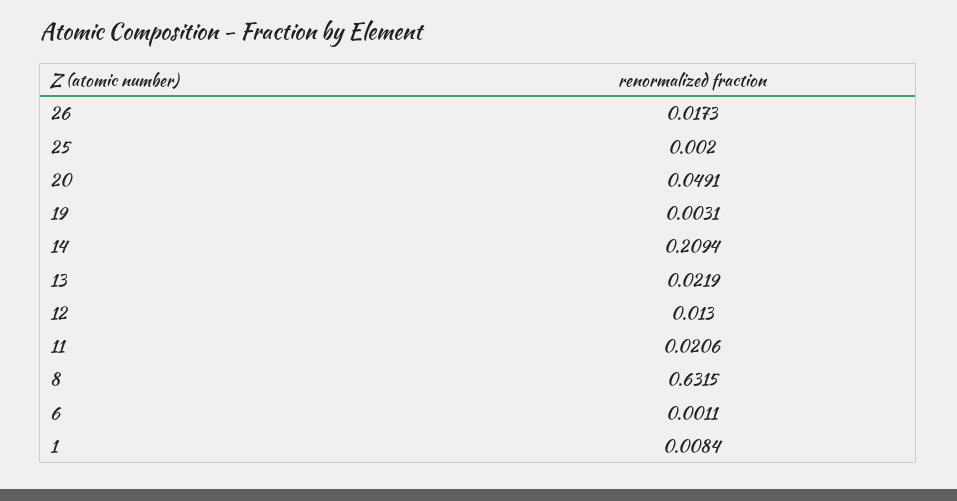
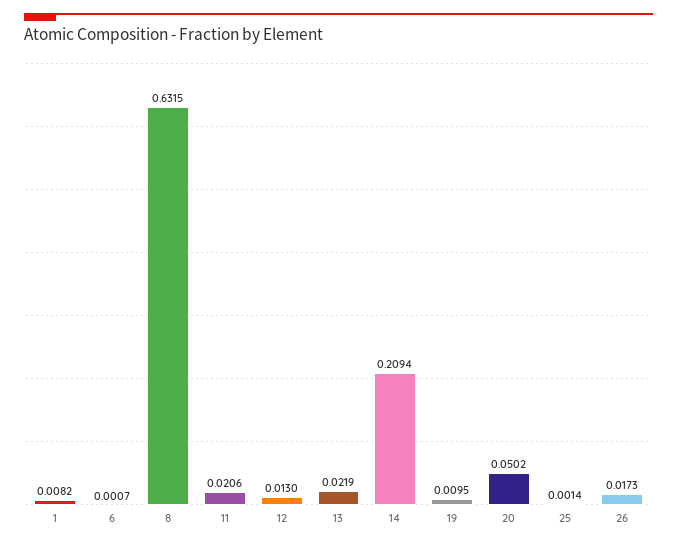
25: 0.002 -> 0.0014
20: 0.0491 -> 0.0502
19: 0.0031 -> 0.0095
6: 0.0011 -> 0.0007
1: 0.0084 -> 0.0082

